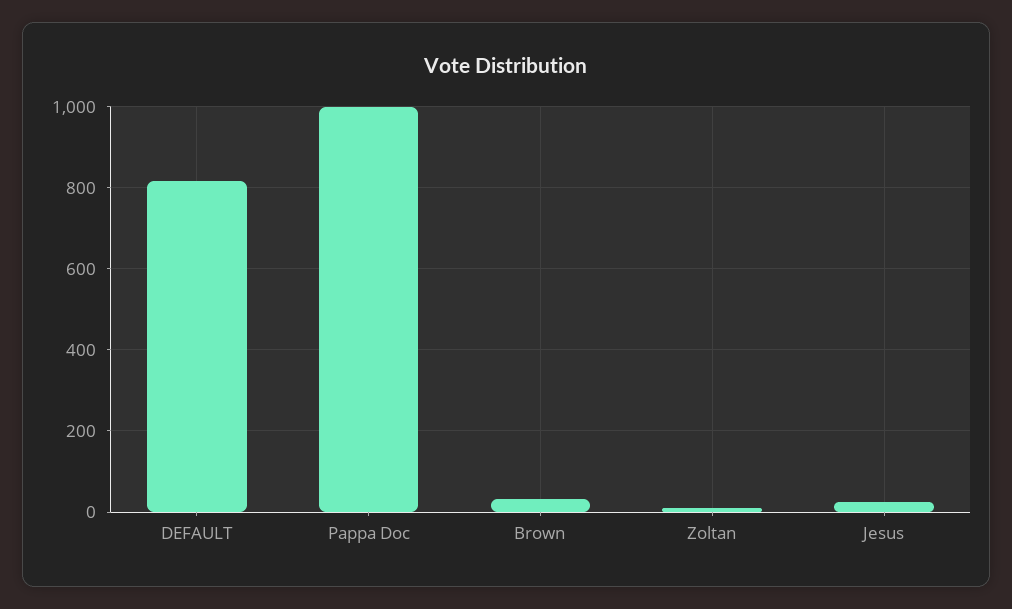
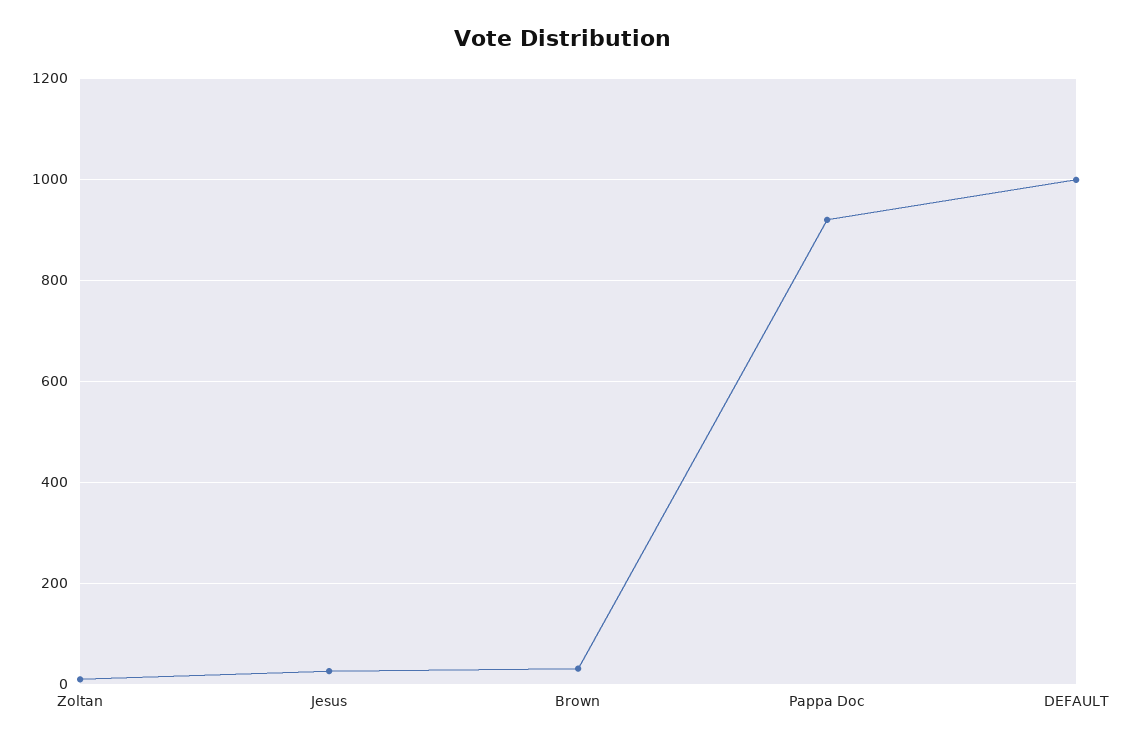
DEFAULT: 820 -> 1000
Pappa Doc: 1000 -> 920

